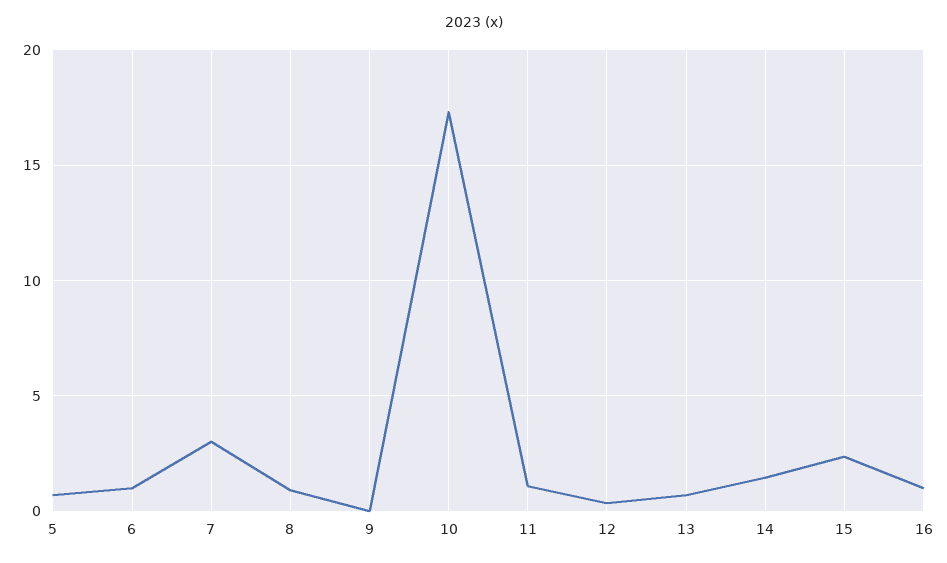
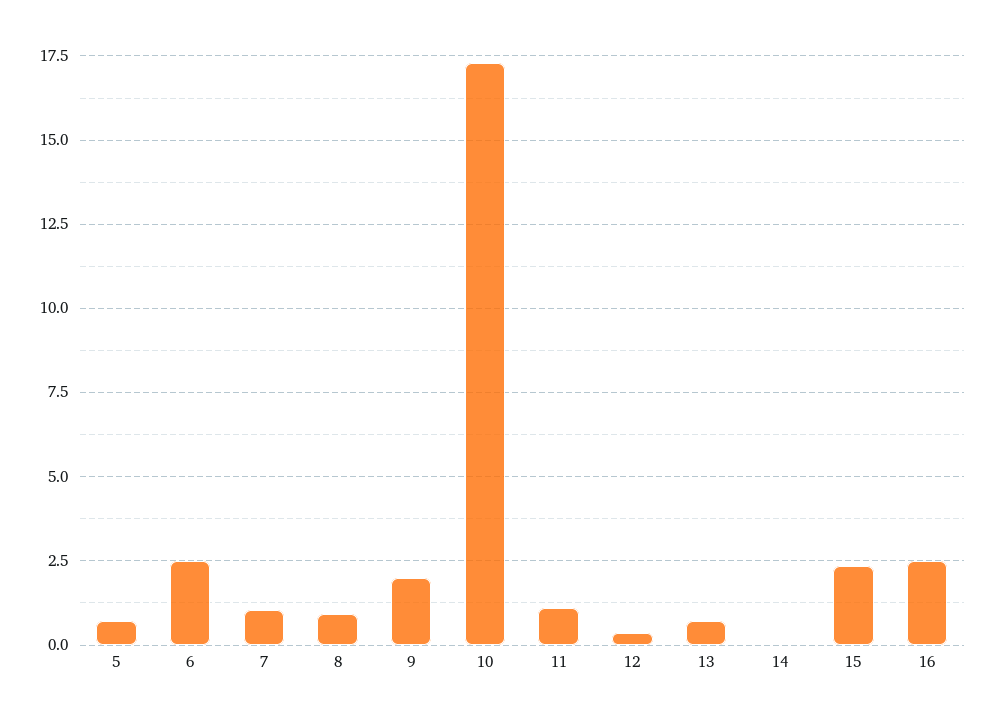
6: 1 -> 2.5
7: 3 -> 1
9: 0 -> 2
14: 1.5 -> 0
16: 1 -> 2.5

